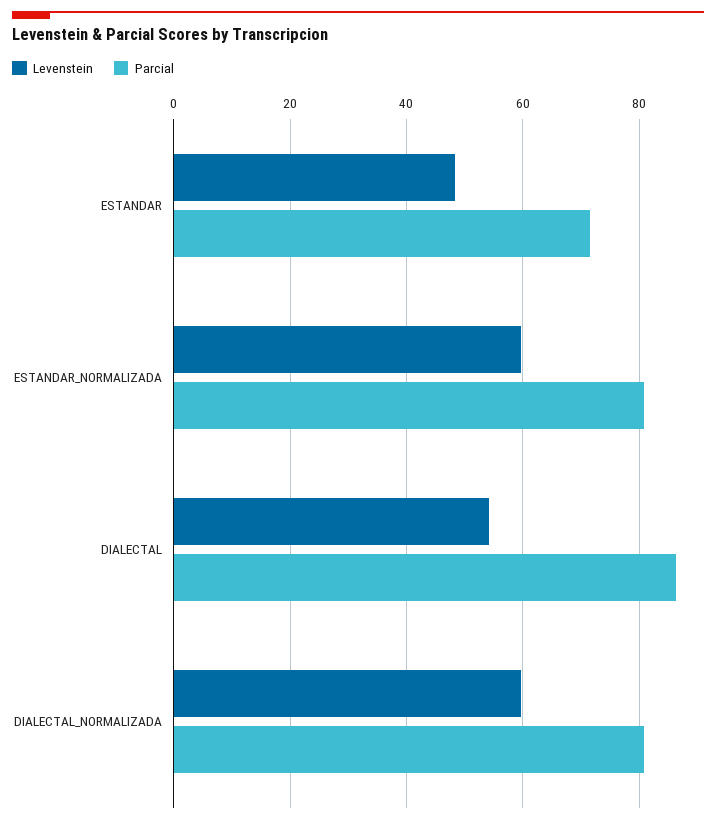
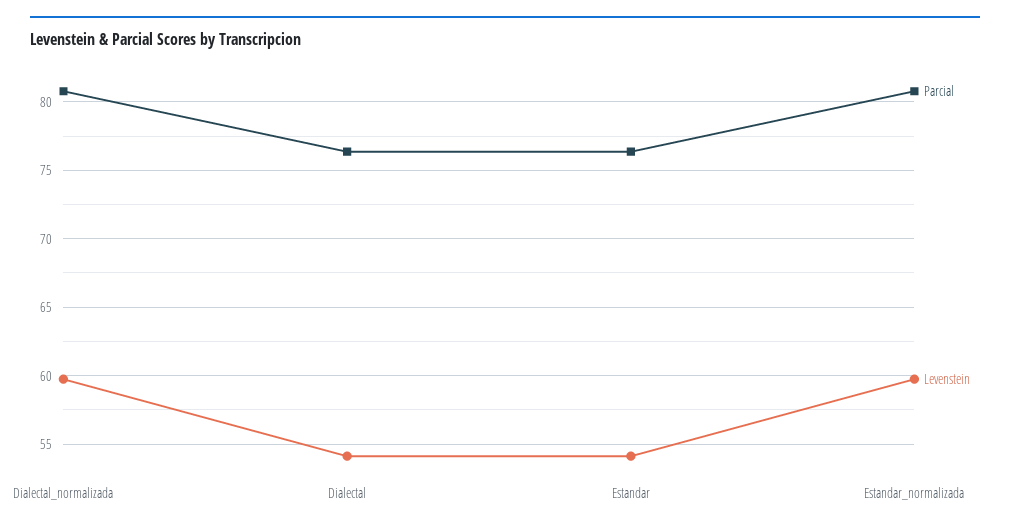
Levenstein, ESTANDAR: 48 -> 54
Parcial, ESTANDAR: 72 -> 76.5
Parcial, DIALECTAL: 86 -> 76.5

